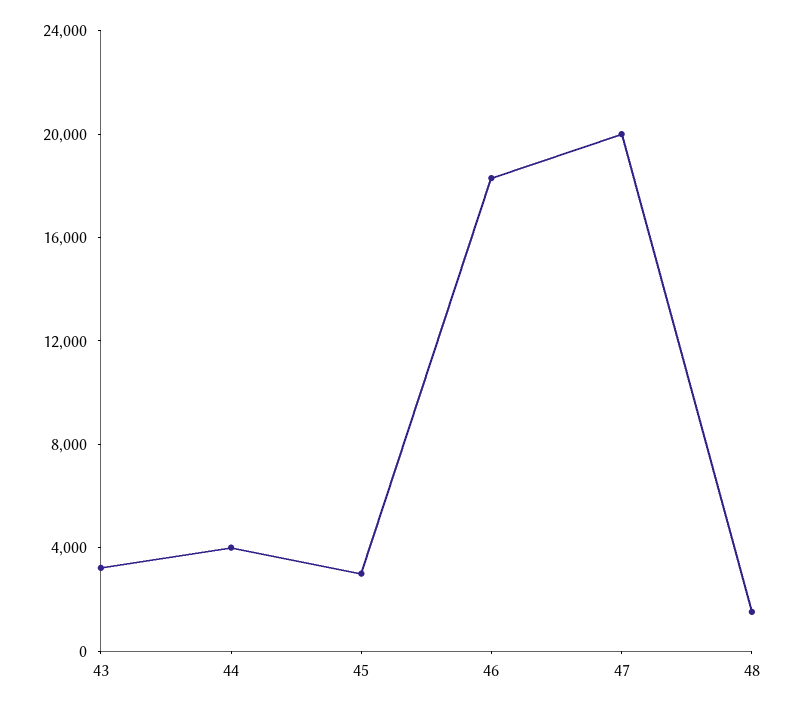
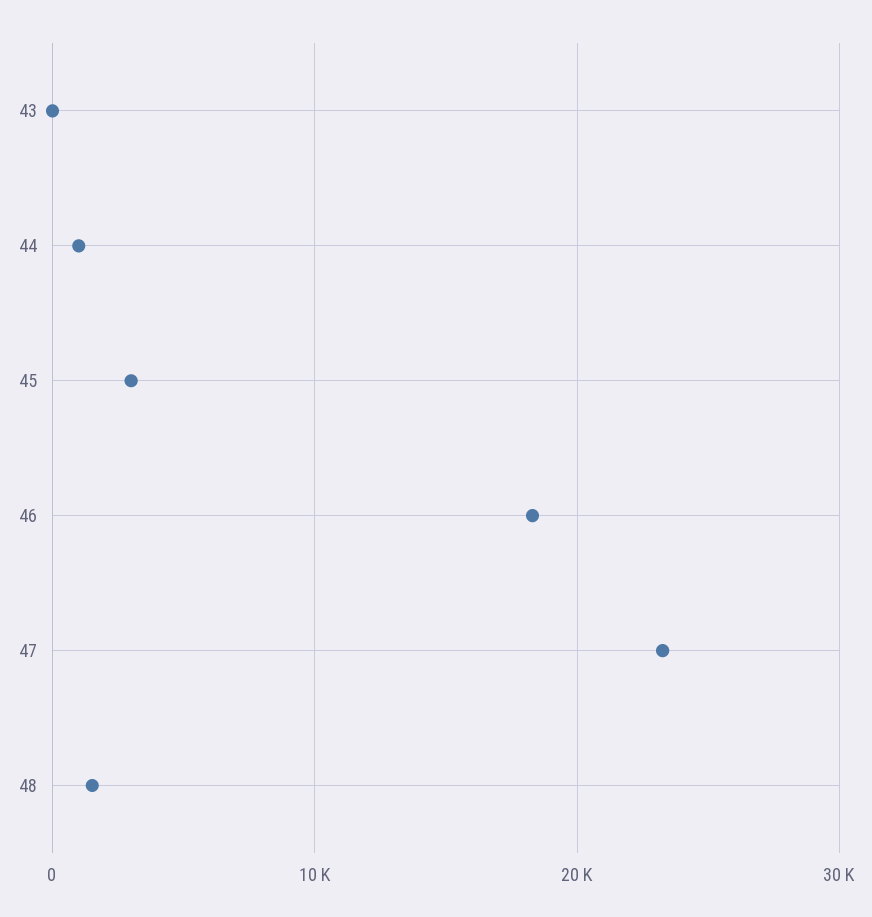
43: 3000 -> 0
44: 4000 -> 1000
47: 20000 -> 23000

